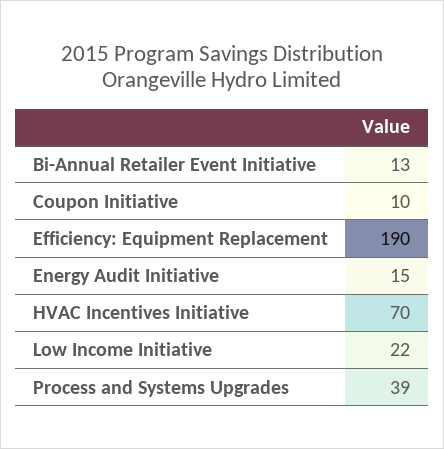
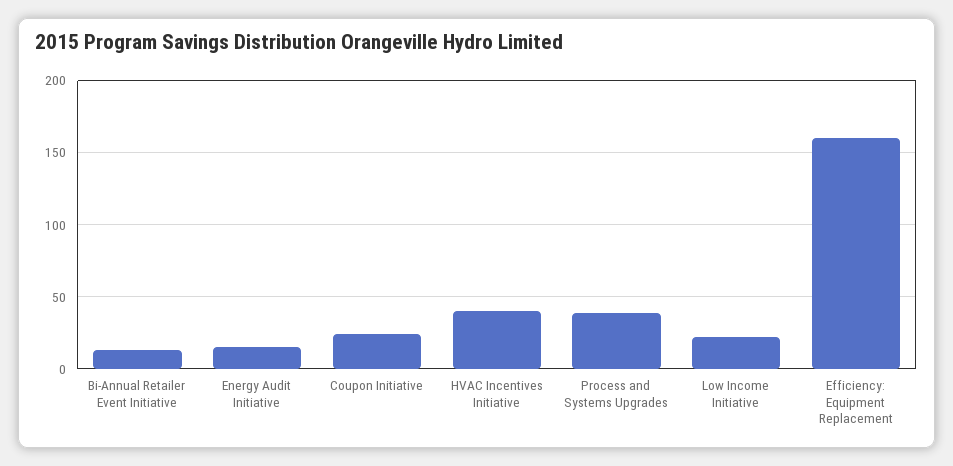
Coupon Initiative: 10 -> 25
Efficiency: Equipment Replacement: 190 -> 160
HVAC Incentives Initiative: 70 -> 40

